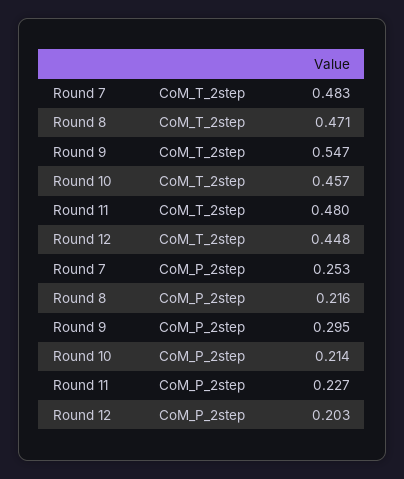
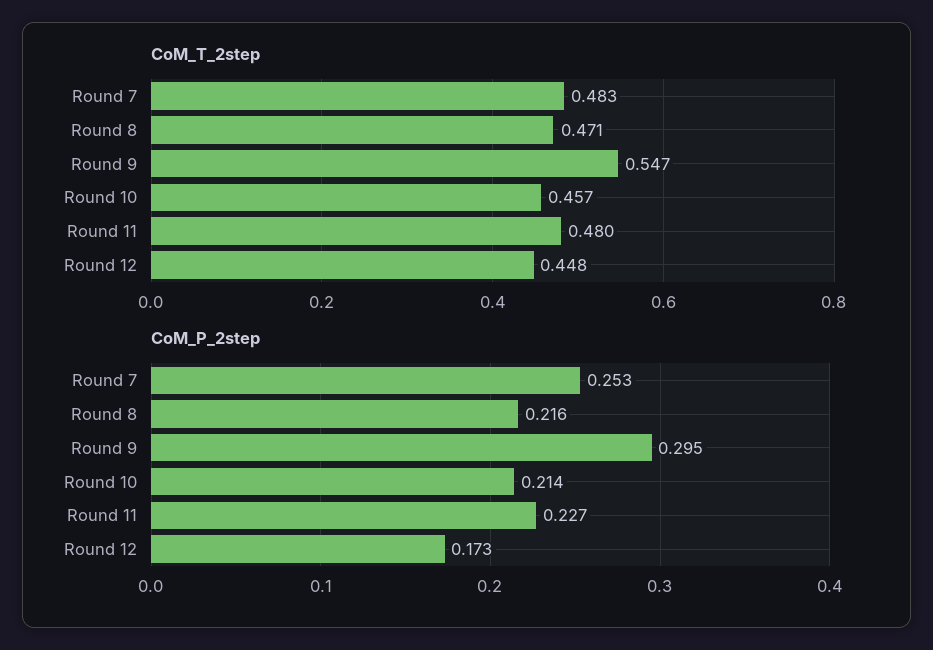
CoM_P_2step, Round 12: 0.203 -> 0.173

